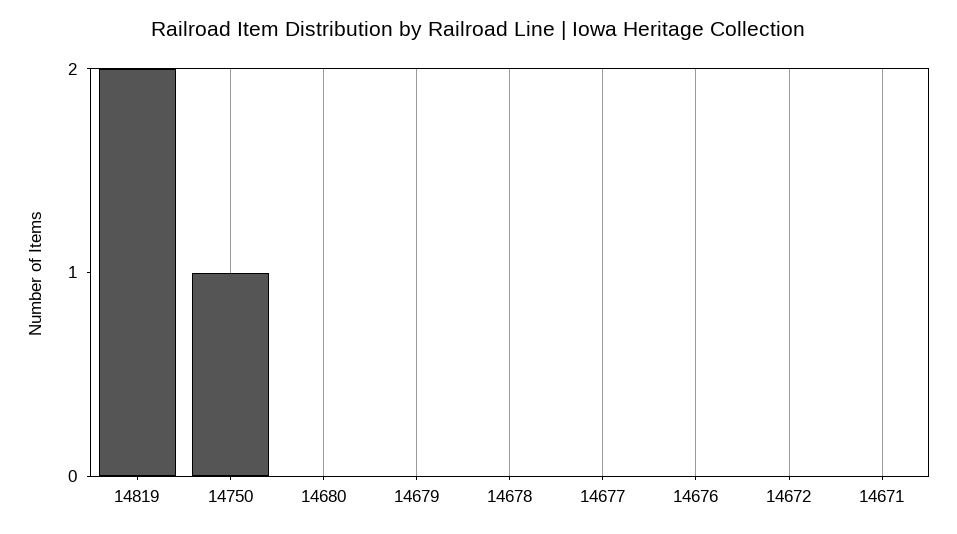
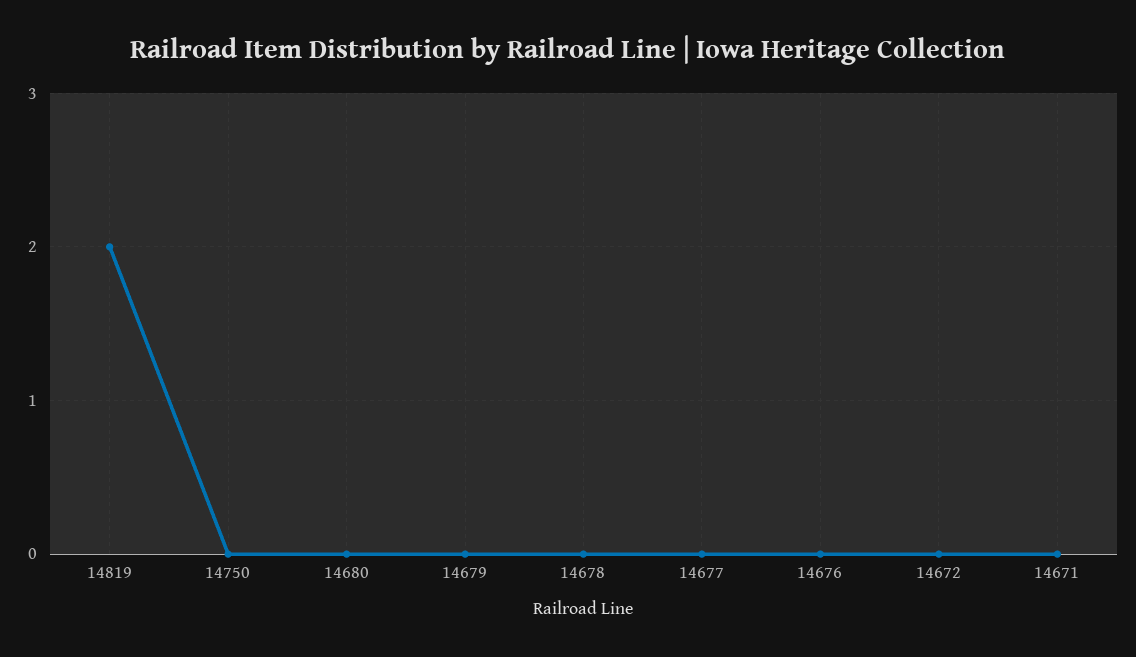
14750: 1 -> 0

